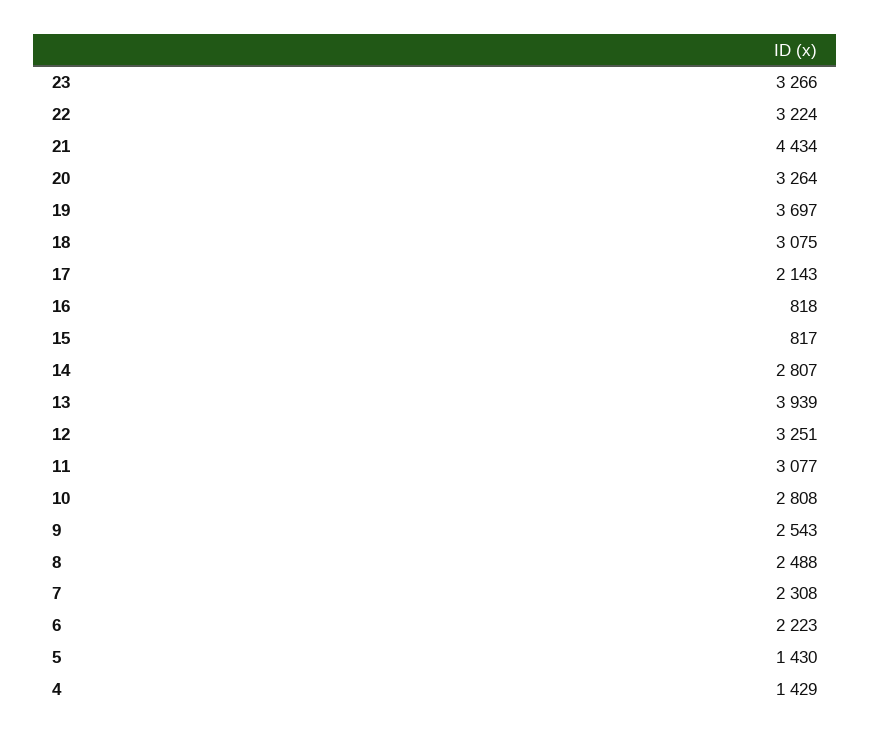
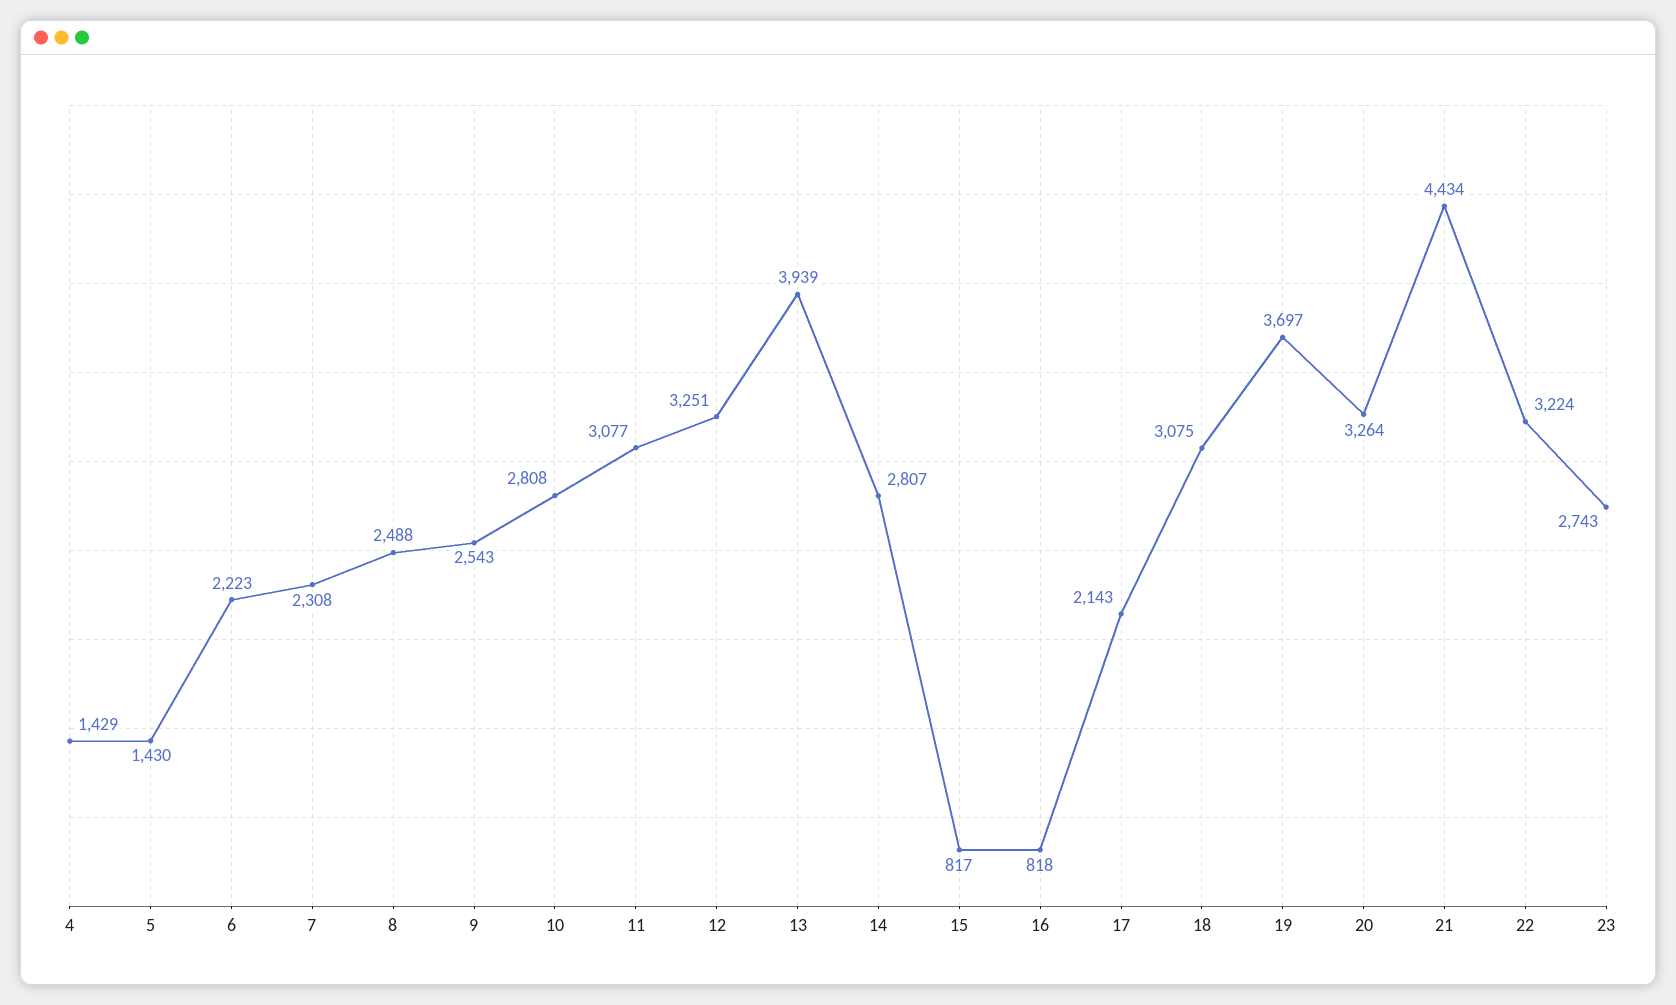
23: 3266 -> 2743

